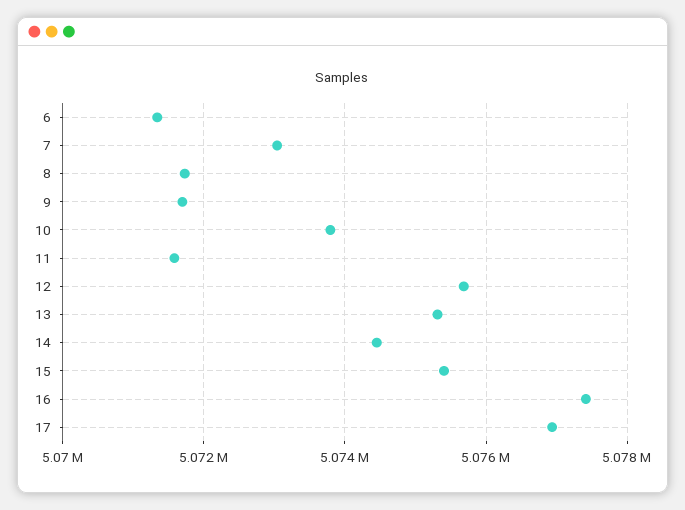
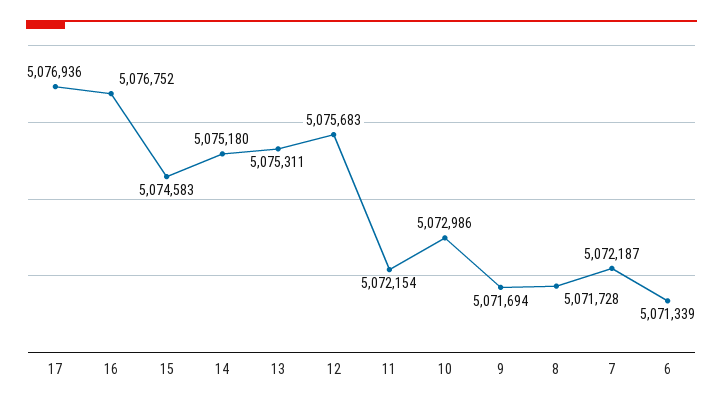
7: 5073000 -> 5072187
10: 5073800 -> 5072986
11: 5071600 -> 5072154
14: 5074400 -> 5075180
15: 5075400 -> 5074583
16: 5077400 -> 5076752

